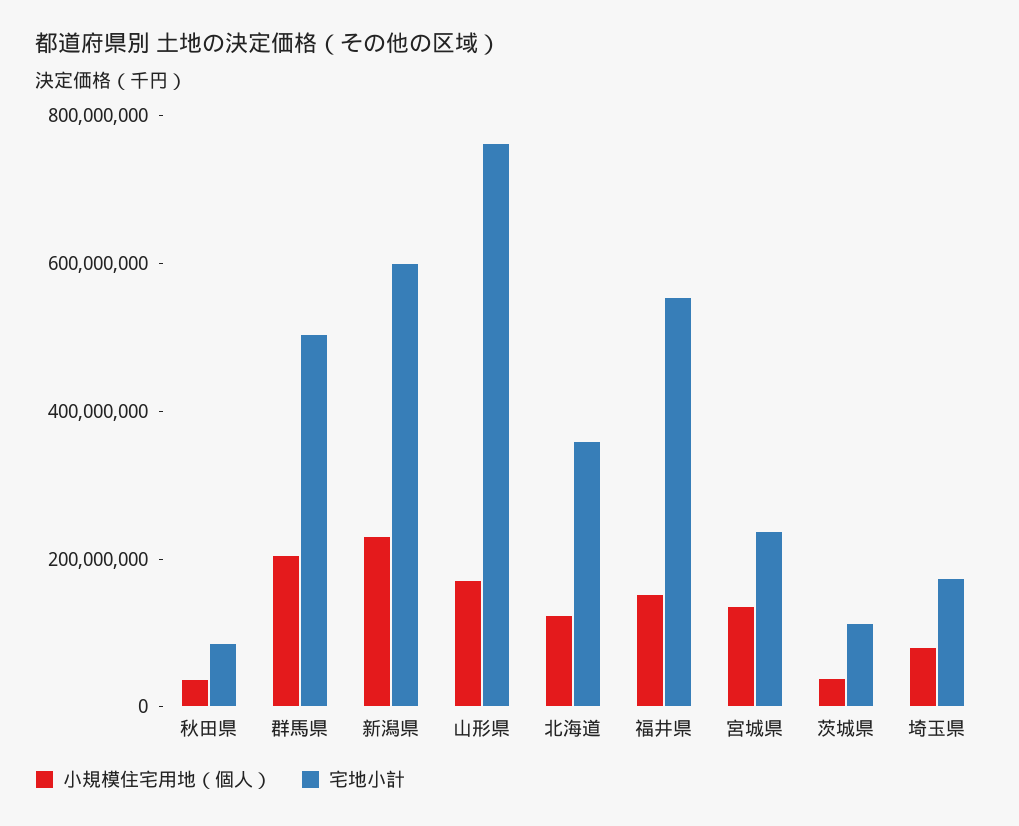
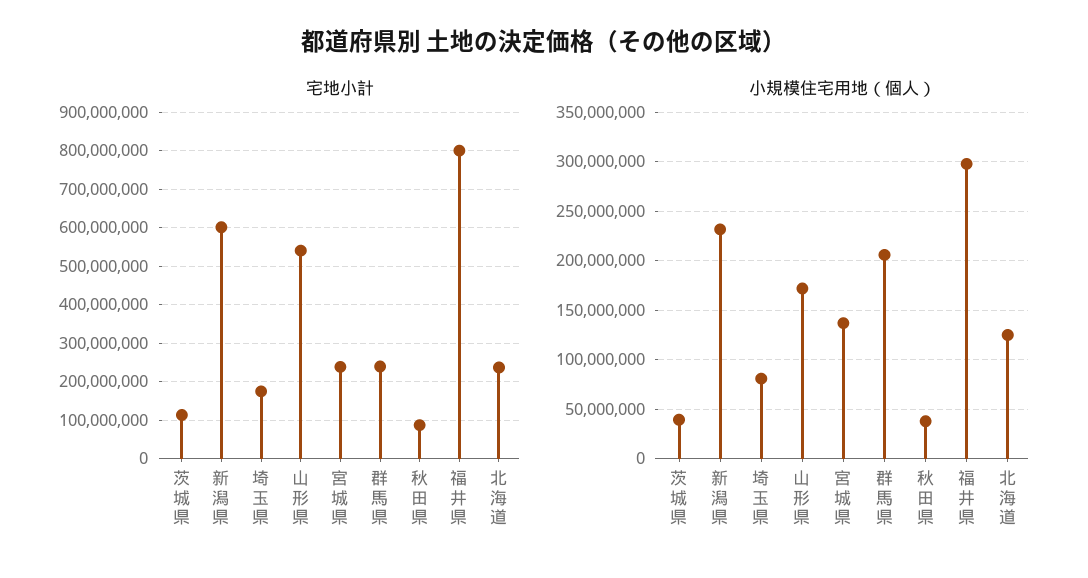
宅地小計, 群馬県: 500000000 -> 240000000
宅地小計, 山形県: 750000000 -> 540000000
宅地小計, 北海道: 350000000 -> 240000000
小規模住宅用地（個人）, 福井県: 150000000 -> 300000000
宅地小計, 福井県: 550000000 -> 800000000

